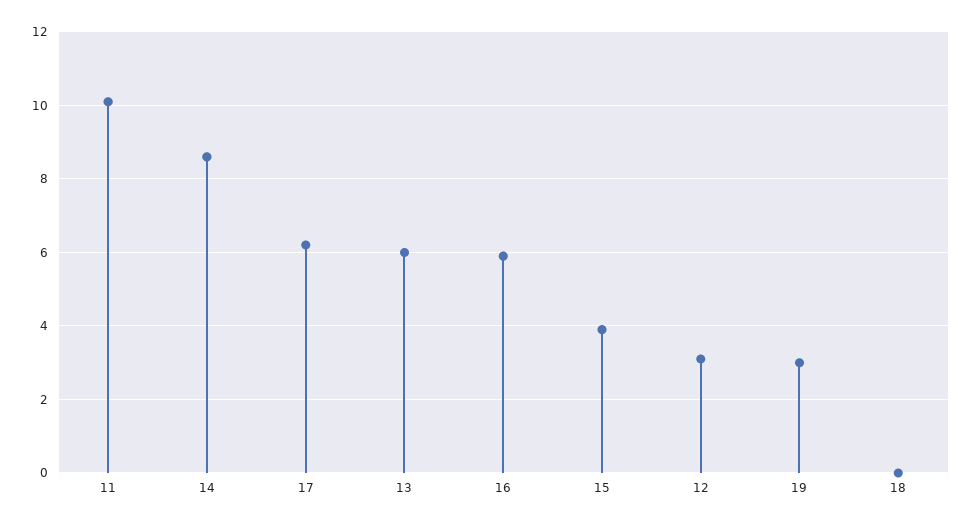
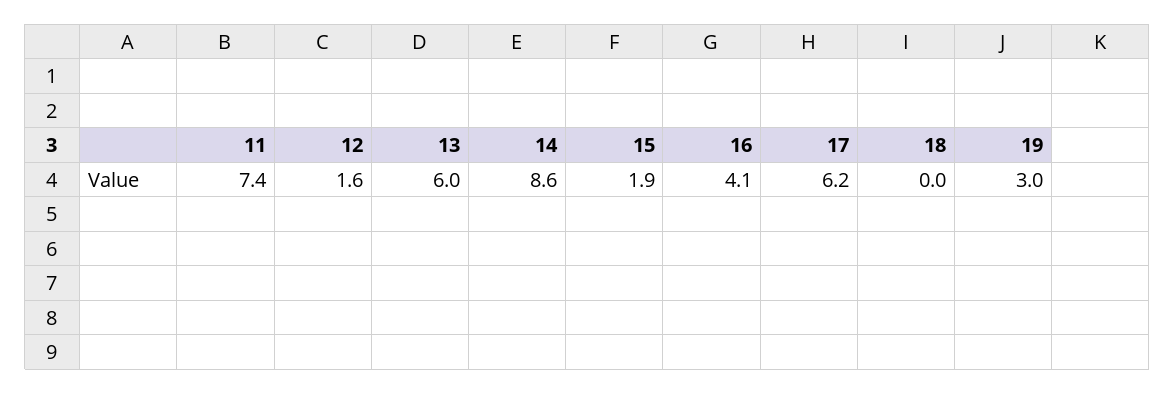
11: 10 -> 7.4
16: 6 -> 4.1
15: 4 -> 1.9
12: 3 -> 1.6

